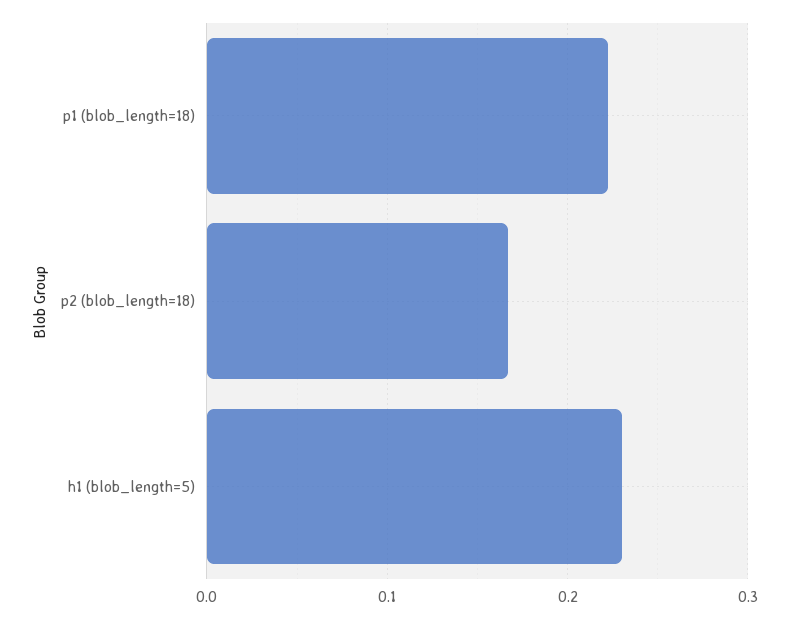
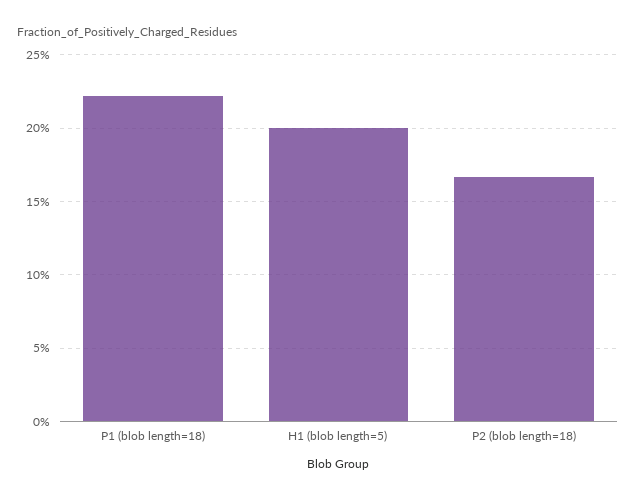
h1 (blob_length=5): 0.23 -> 0.2

